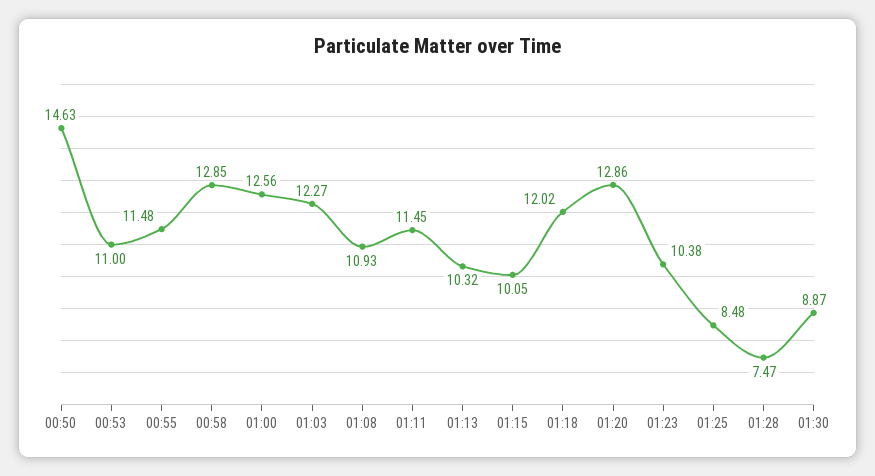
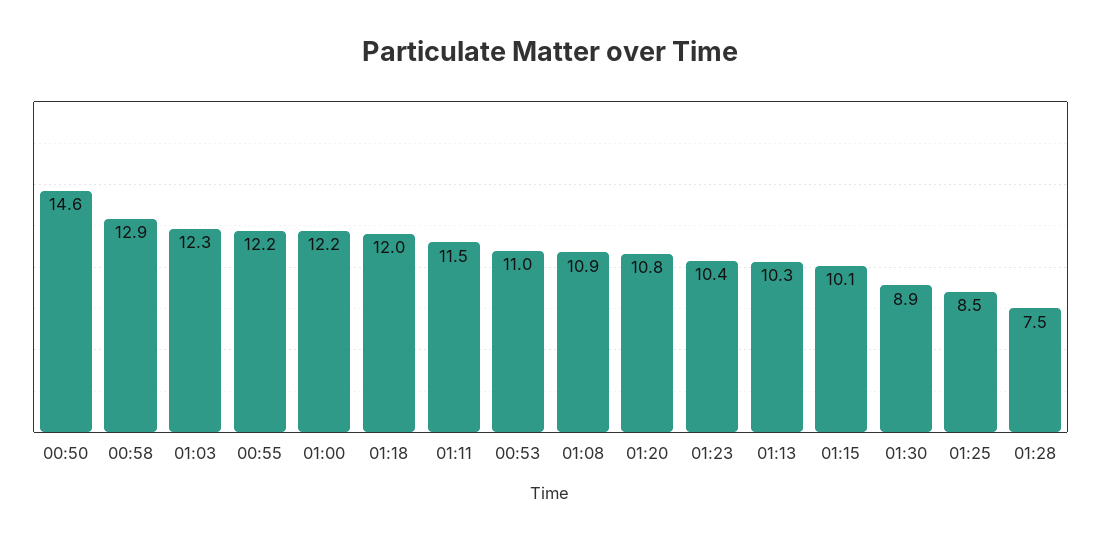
00:55: 11.48 -> 12.2
01:00: 12.56 -> 12.2
01:20: 12.86 -> 10.8

